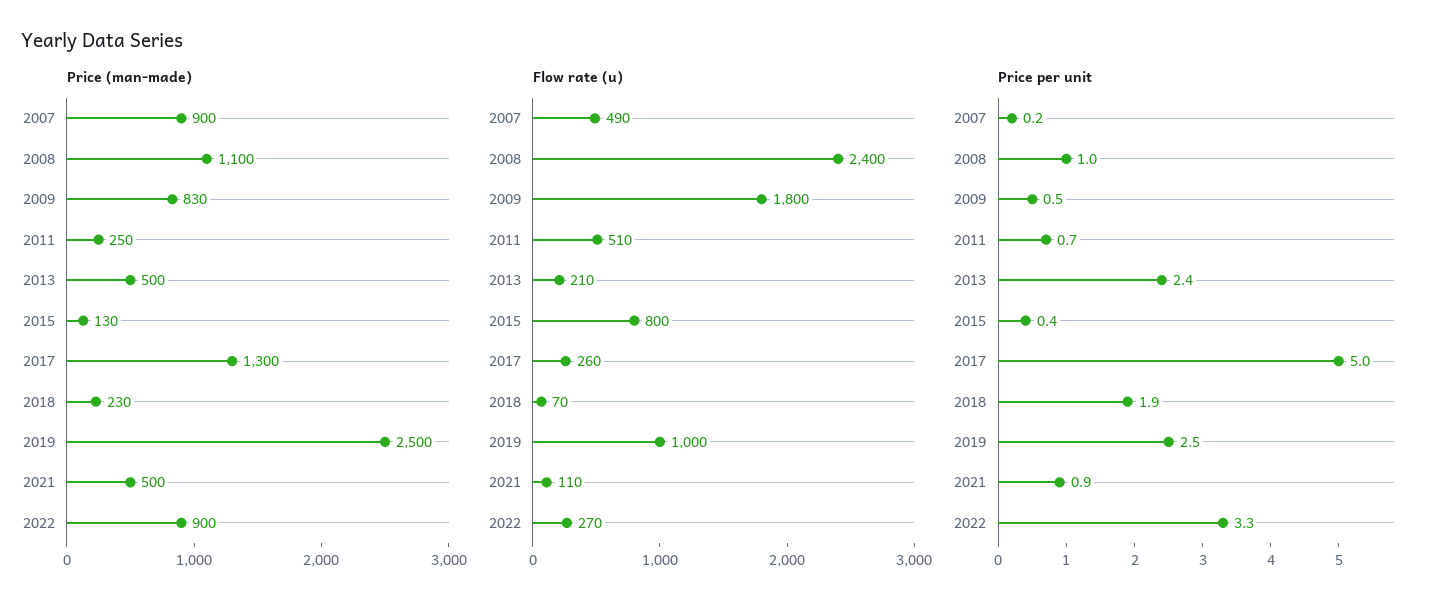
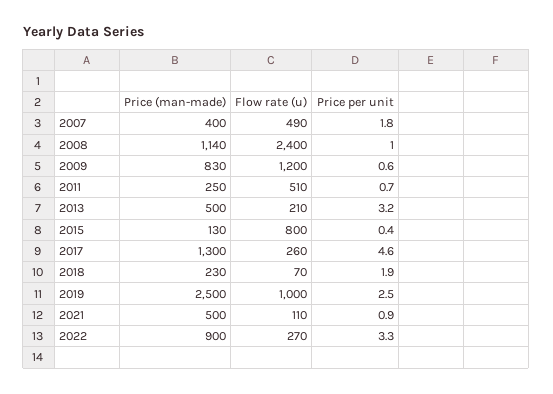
Price (man-made), 2007: 900 -> 400
Price (man-made), 2008: 1100 -> 1140
Flow rate (u), 2009: 1800 -> 1200
Price per unit, 2007: 0.2 -> 1.8
Price per unit, 2009: 0.5 -> 0.6
Price per unit, 2013: 2.4 -> 3.2
Price per unit, 2017: 5 -> 4.6

